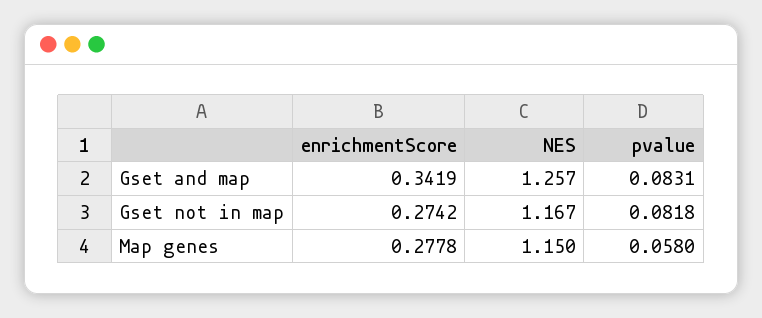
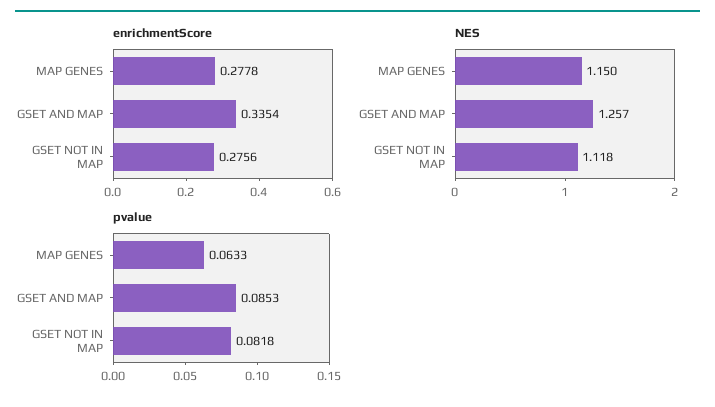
enrichmentScore, Gset and map: 0.3419 -> 0.3354
pvalue, Gset and map: 0.0831 -> 0.0853
enrichmentScore, Gset not in map: 0.2742 -> 0.2756
NES, Gset not in map: 1.167 -> 1.118
pvalue, Map genes: 0.058 -> 0.0633

